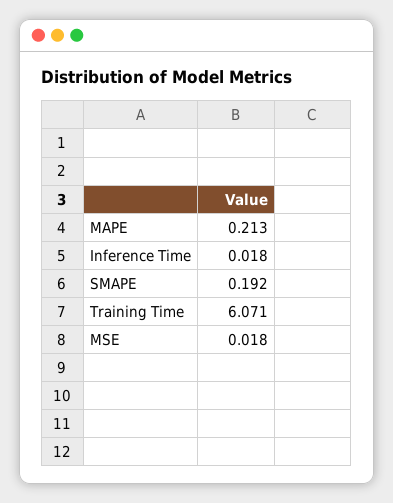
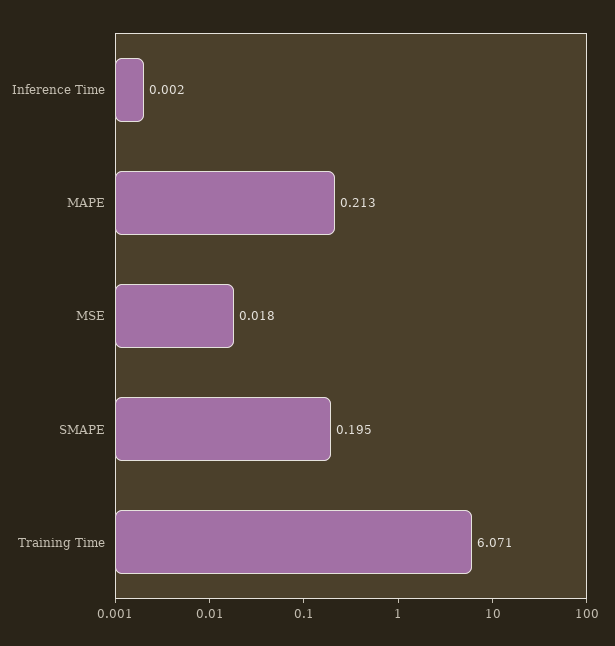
Inference Time: 0.018 -> 0.002
SMAPE: 0.192 -> 0.195

